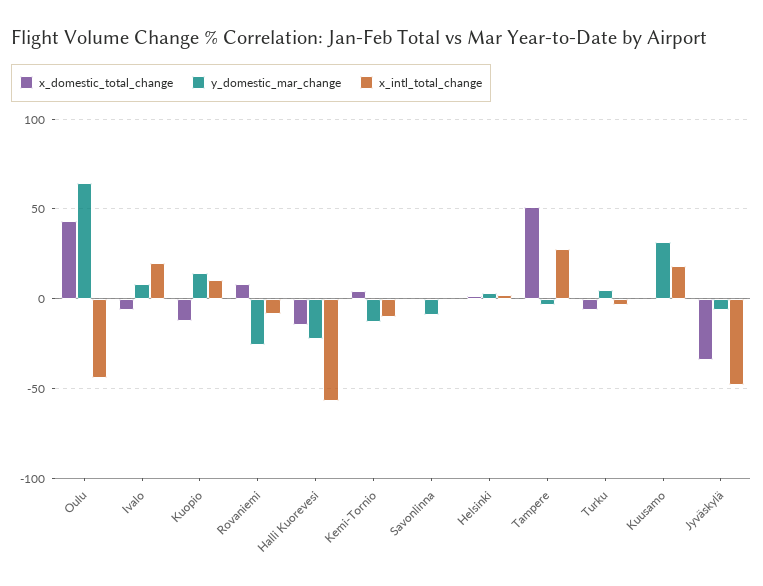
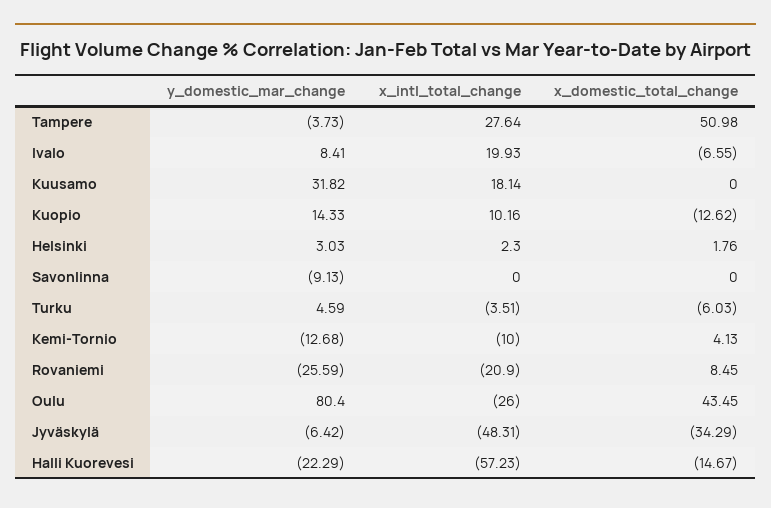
y_domestic_mar_change, Oulu: 65 -> 80.4
x_intl_total_change, Oulu: -45 -> -26
x_intl_total_change, Rovaniemi: -10 -> -20.9

